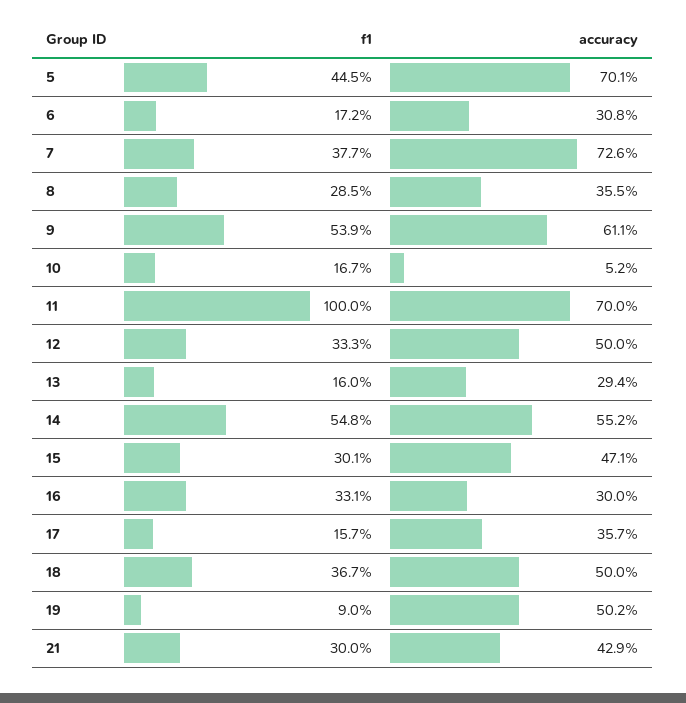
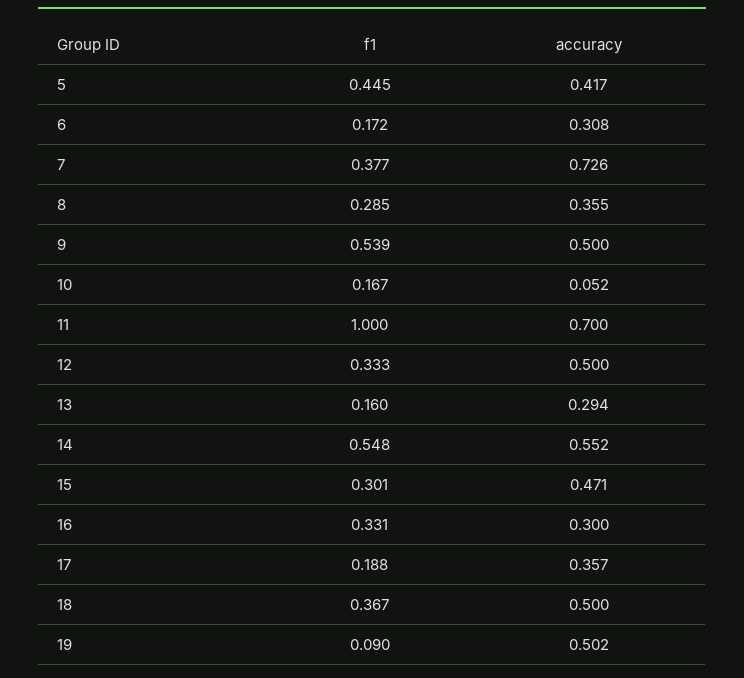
accuracy, 5: 0.701 -> 0.417
accuracy, 9: 0.611 -> 0.5
f1, 17: 0.157 -> 0.188
f1, 21: 0.3 -> none
accuracy, 21: 0.429 -> none

